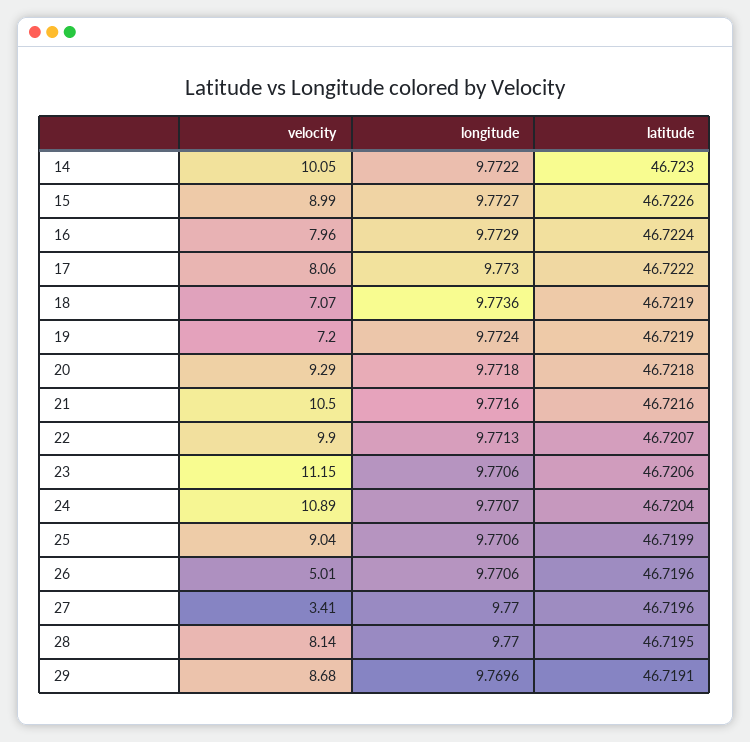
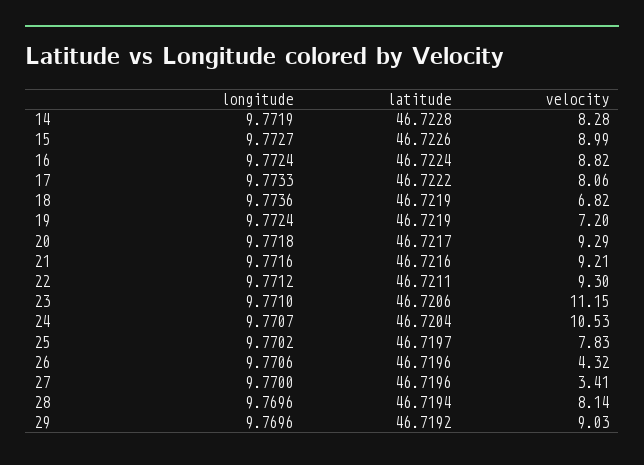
velocity, 14: 10.05 -> 8.28
longitude, 14: 9.7722 -> 9.7719
latitude, 14: 46.723 -> 46.7228
velocity, 16: 7.96 -> 8.82
longitude, 16: 9.7729 -> 9.7724
longitude, 17: 9.773 -> 9.7733
velocity, 18: 7.07 -> 6.82
latitude, 20: 46.7218 -> 46.7217
velocity, 21: 10.5 -> 9.21
velocity, 22: 9.9 -> 9.3
longitude, 22: 9.7713 -> 9.7712
latitude, 22: 46.7207 -> 46.7211
longitude, 23: 9.7706 -> 9.771
velocity, 24: 10.89 -> 10.53
velocity, 25: 9.04 -> 7.83
longitude, 25: 9.7706 -> 9.7702
latitude, 25: 46.7199 -> 46.7197
velocity, 26: 5.01 -> 4.32
longitude, 28: 9.77 -> 9.7696
latitude, 28: 46.7195 -> 46.7194
velocity, 29: 8.68 -> 9.03
latitude, 29: 46.7191 -> 46.7192

